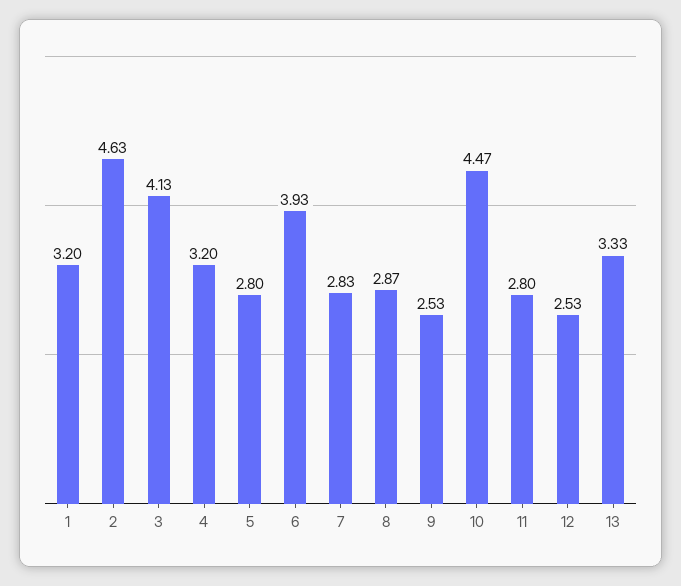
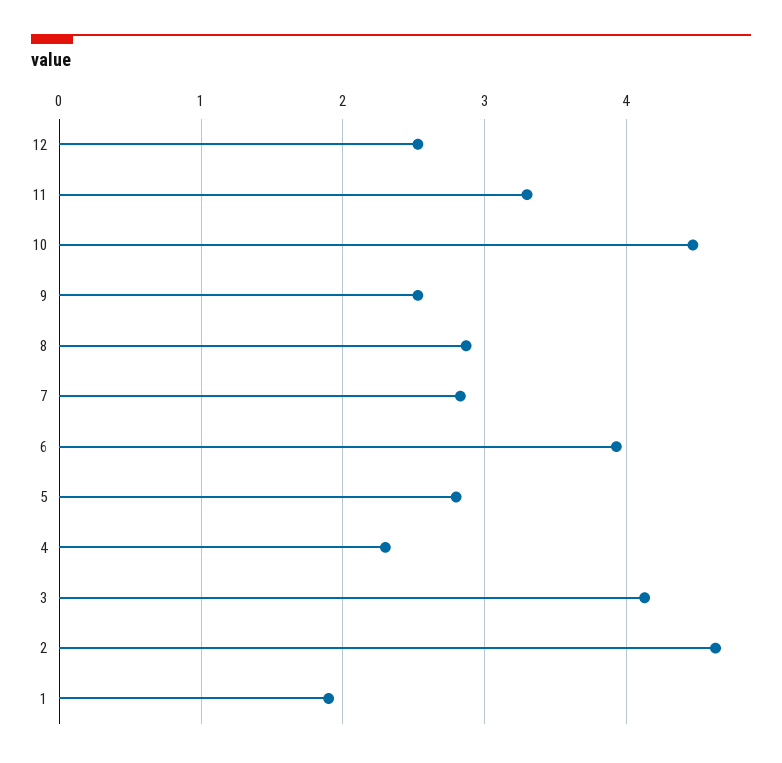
1: 3.2 -> 1.9
4: 3.2 -> 2.3
11: 2.8 -> 3.3
13: 3.33 -> none

